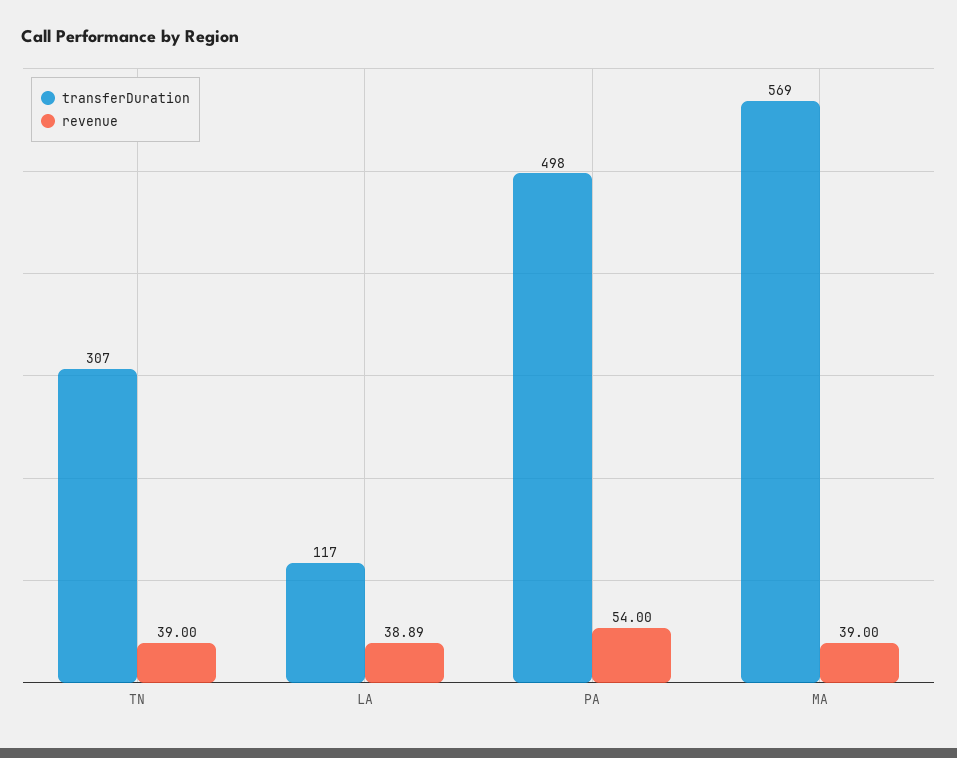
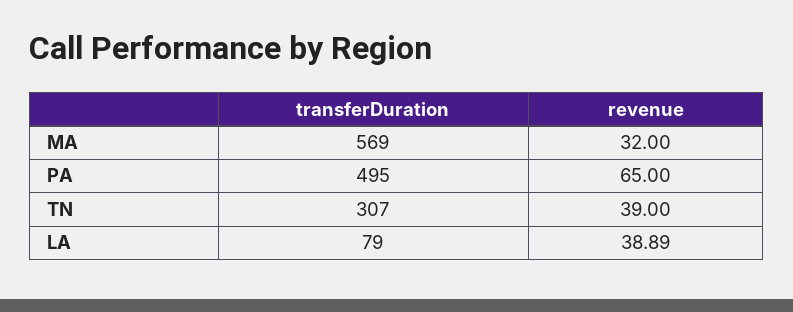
transferDuration, LA: 117 -> 79
transferDuration, PA: 498 -> 495
revenue, PA: 54 -> 65
revenue, MA: 39 -> 32

